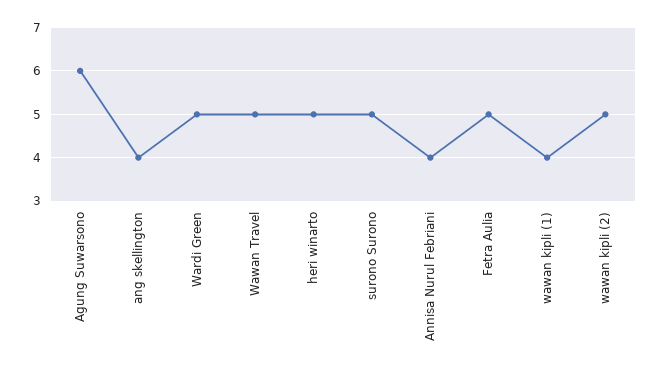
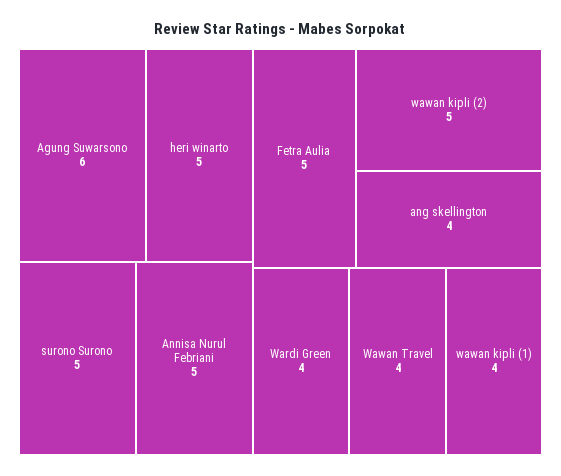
Wardi Green: 5 -> 4
Wawan Travel: 5 -> 4
Annisa Nurul Febriani: 4 -> 5

